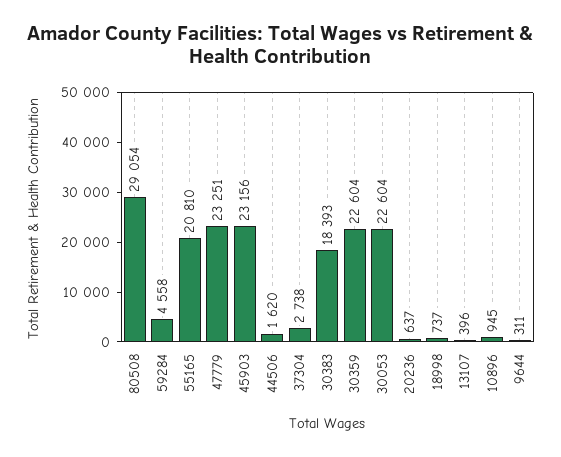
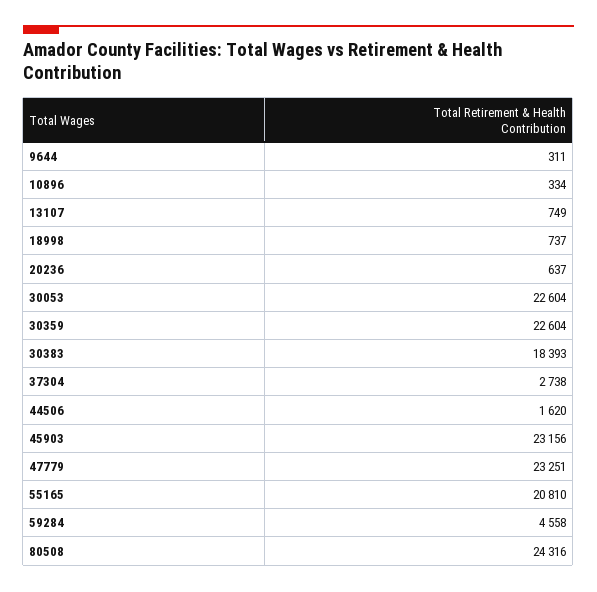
80508: 29054 -> 24316
13107: 396 -> 749
10896: 945 -> 334

